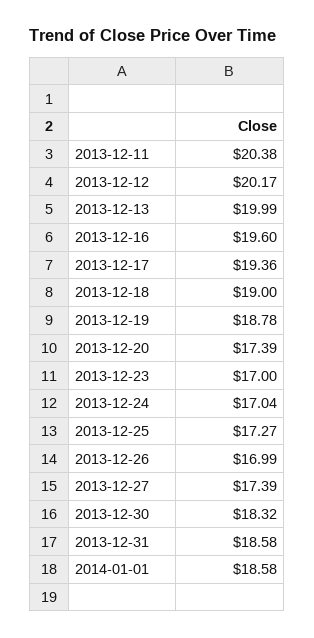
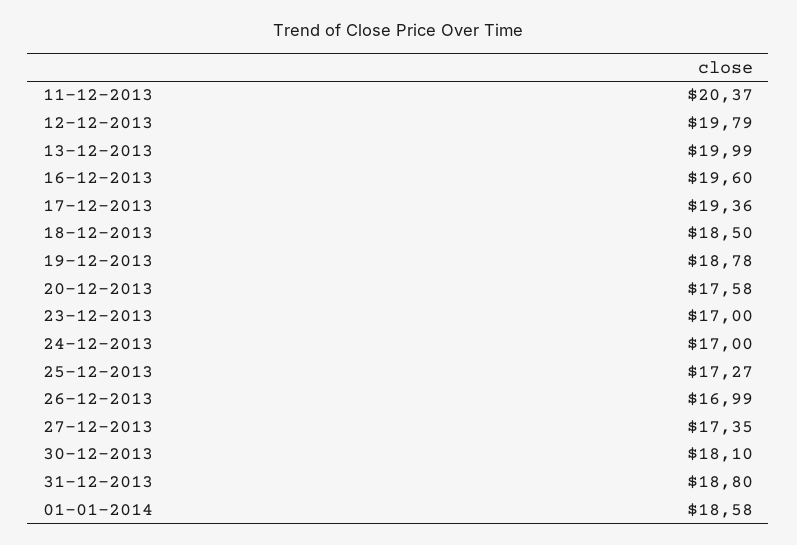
2013-12-11: 20.38 -> 20.37
2013-12-12: 20.17 -> 19.79
2013-12-18: 19 -> 18.5
2013-12-20: 17.39 -> 17.58
2013-12-24: 17.04 -> 17
2013-12-27: 17.39 -> 17.35
2013-12-30: 18.32 -> 18.1
2013-12-31: 18.58 -> 18.8

